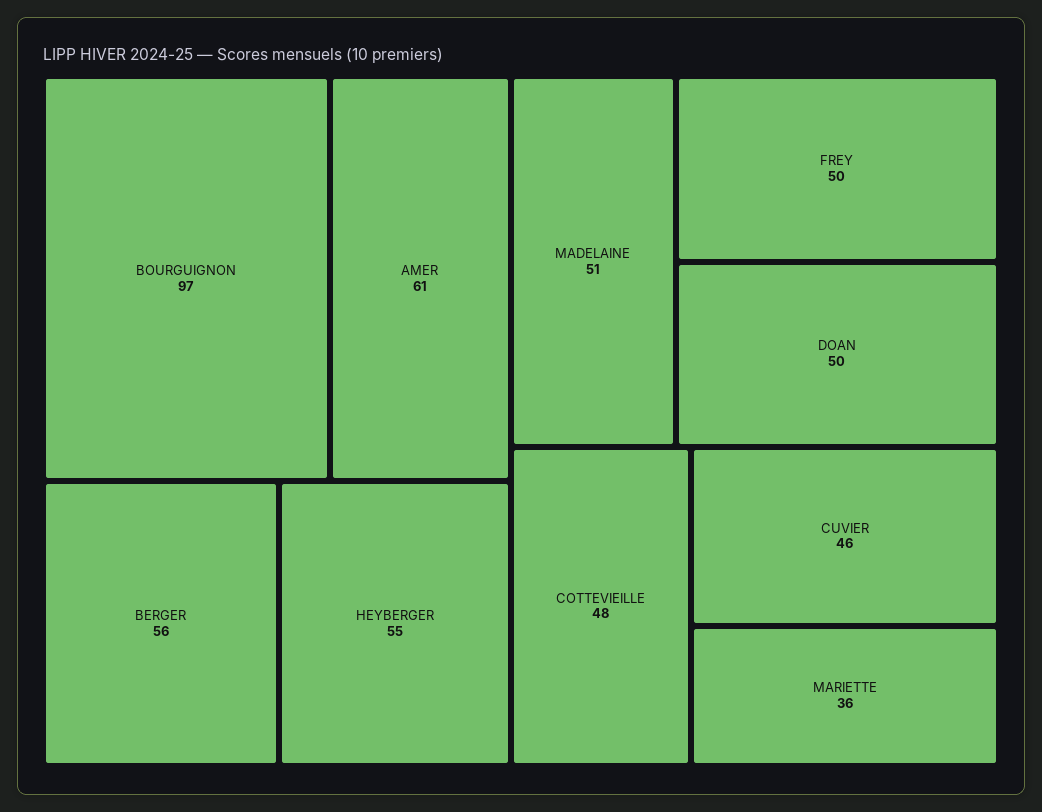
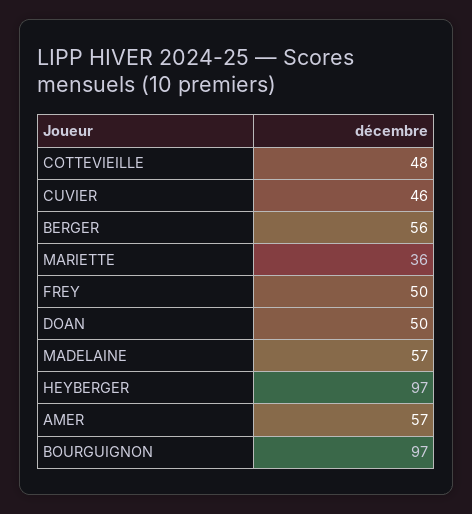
AMER: 61 -> 57
HEYBERGER: 55 -> 97
MADELAINE: 51 -> 57

